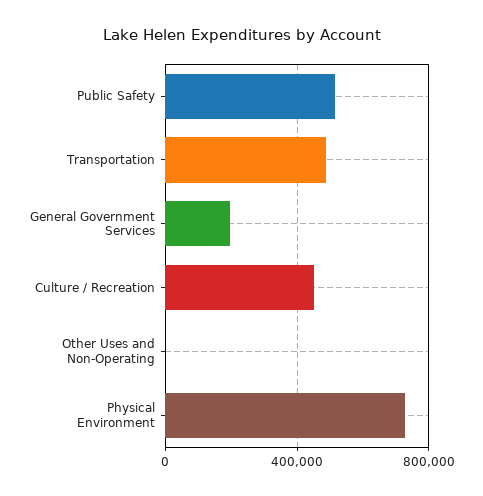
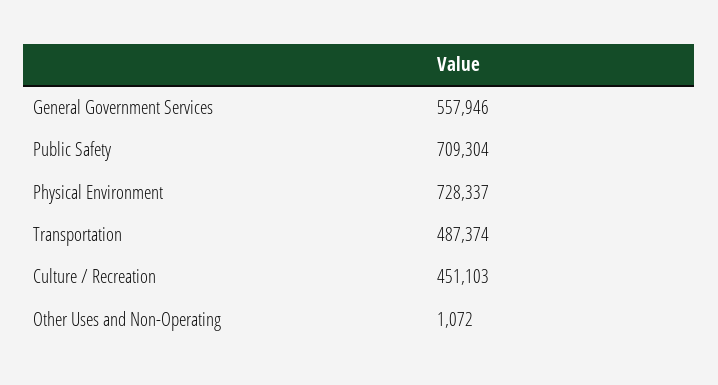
Public Safety: 500000 -> 709304
General Government Services: 200000 -> 557946

